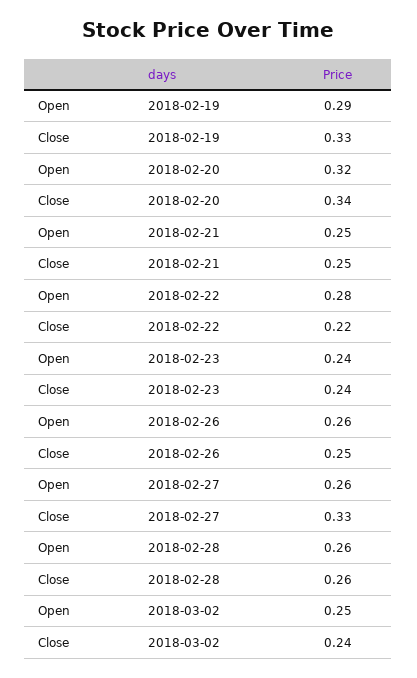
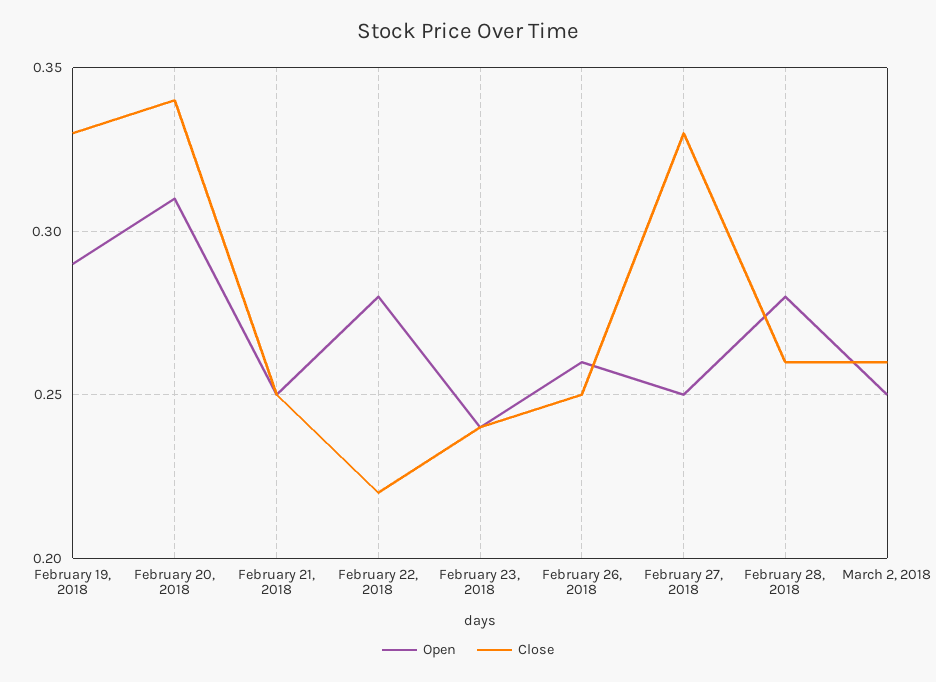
Open, 2018-02-20: 0.32 -> 0.31
Open, 2018-02-27: 0.26 -> 0.25
Open, 2018-02-28: 0.26 -> 0.28
Close, 2018-03-02: 0.24 -> 0.26

